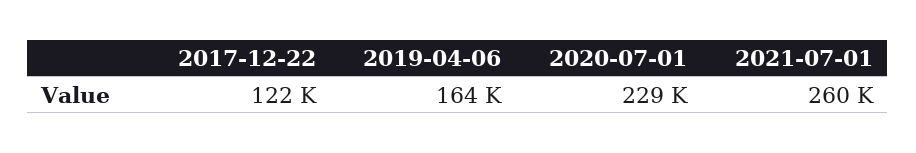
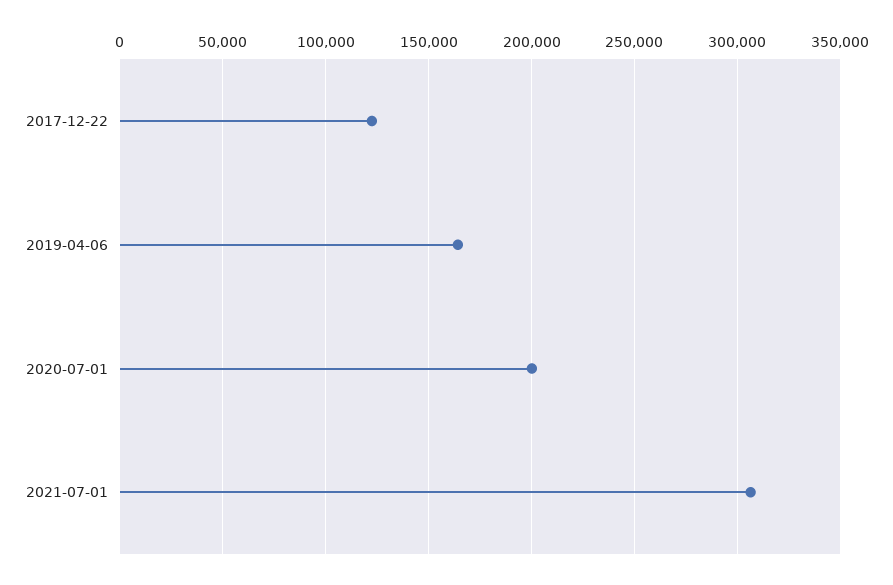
2020-07-01: 229000 -> 200000
2021-07-01: 260000 -> 305000

